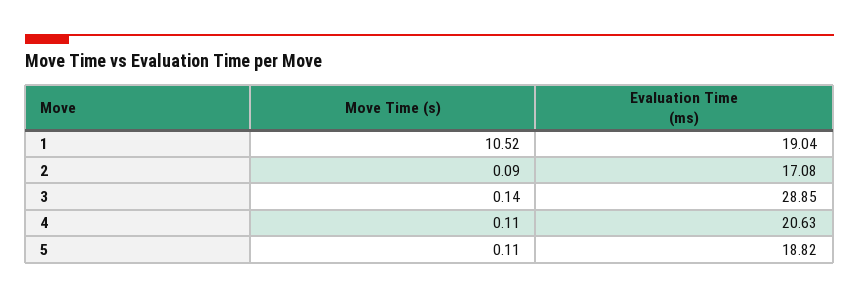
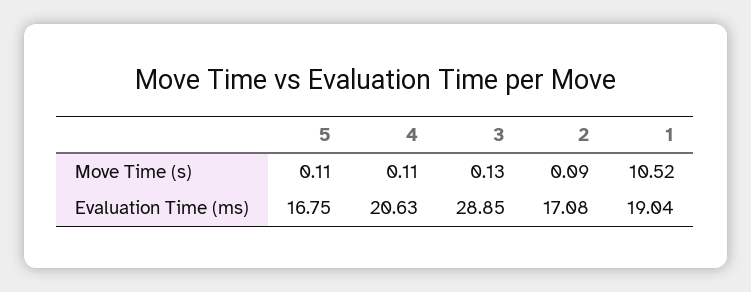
Move Time (s), 3: 0.14 -> 0.13
Evaluation Time (ms), 5: 18.82 -> 16.75

